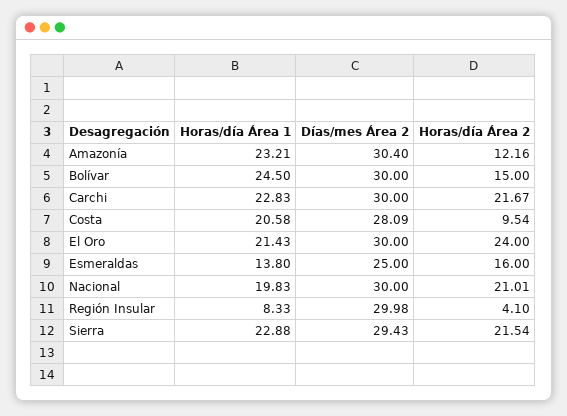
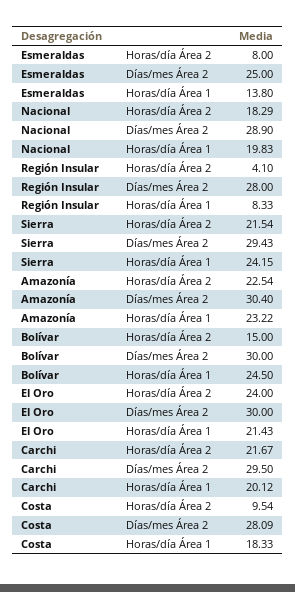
Horas/día Área 1, Amazonía: 23.21 -> 23.22
Horas/día Área 2, Amazonía: 12.16 -> 22.54
Horas/día Área 1, Carchi: 22.83 -> 20.12
Días/mes Área 2, Carchi: 30 -> 29.5
Horas/día Área 1, Costa: 20.58 -> 18.33
Horas/día Área 2, Esmeraldas: 16 -> 8
Días/mes Área 2, Nacional: 30 -> 28.9
Horas/día Área 2, Nacional: 21.01 -> 18.29
Días/mes Área 2, Región Insular: 29.98 -> 28
Horas/día Área 1, Sierra: 22.88 -> 24.15

